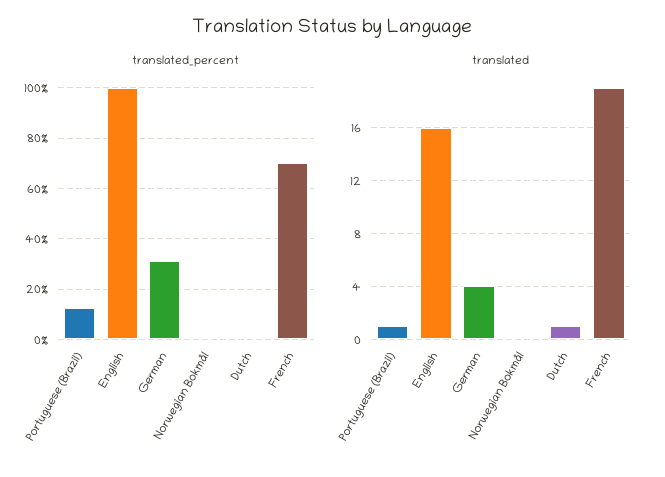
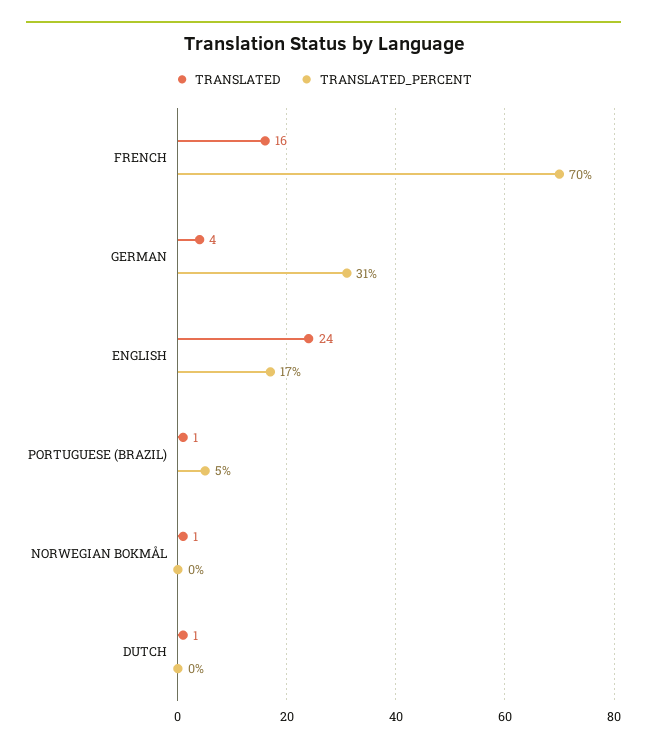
translated_percent, Portuguese (Brazil): 12.5 -> 5
translated_percent, English: 100 -> 17
translated, English: 16 -> 24
translated, Norwegian Bokmål: 0 -> 1
translated, French: 19 -> 16

